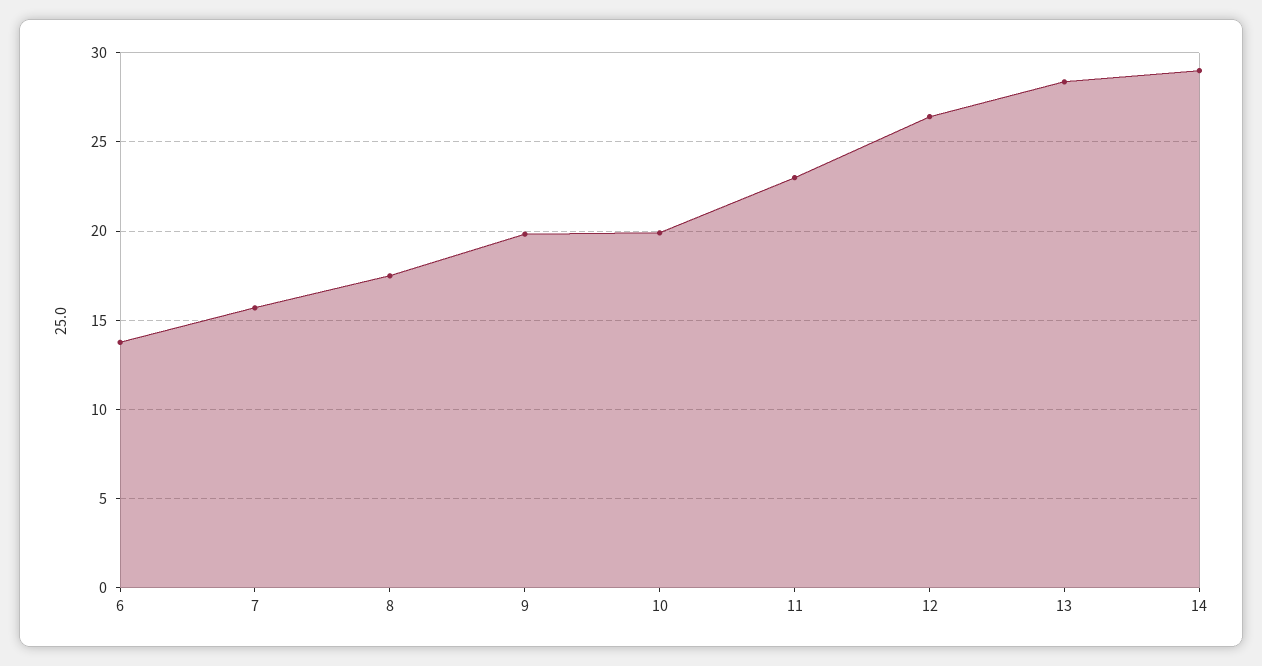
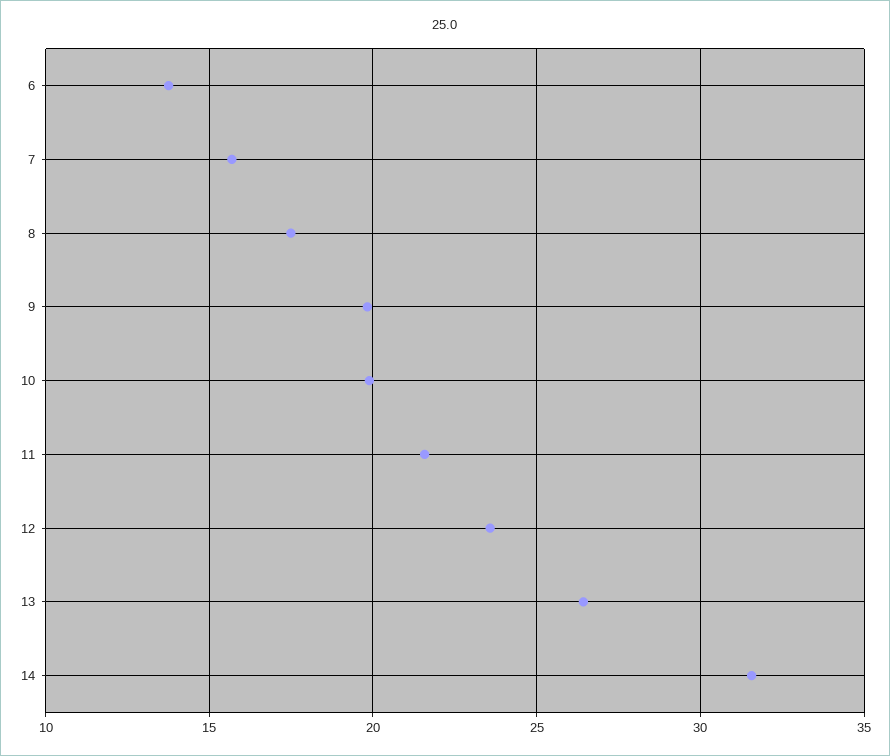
11: 23 -> 21.5
12: 26.5 -> 23.5
13: 28.5 -> 26.5
14: 29 -> 31.5

